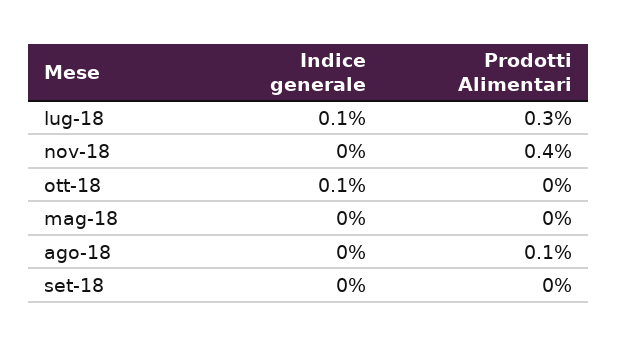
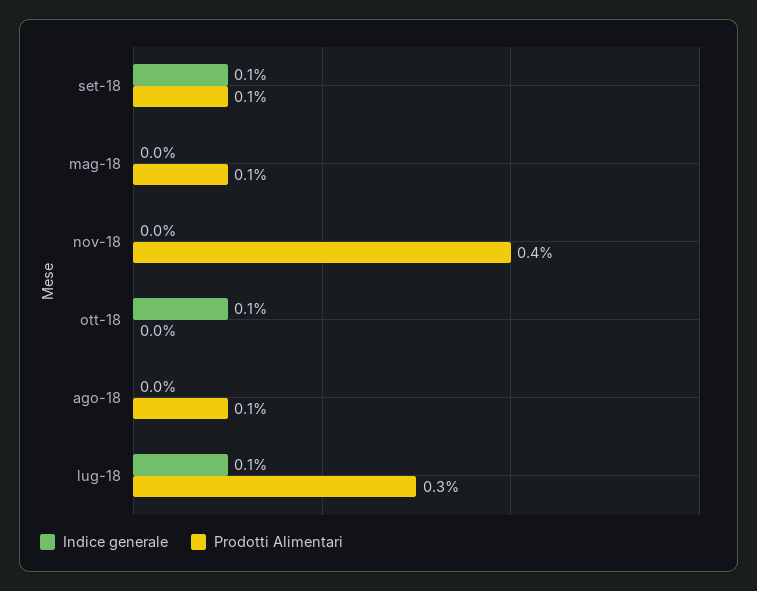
Prodotti Alimentari, mag-18: 0 -> 0.1
Indice generale, set-18: 0 -> 0.1
Prodotti Alimentari, set-18: 0 -> 0.1

